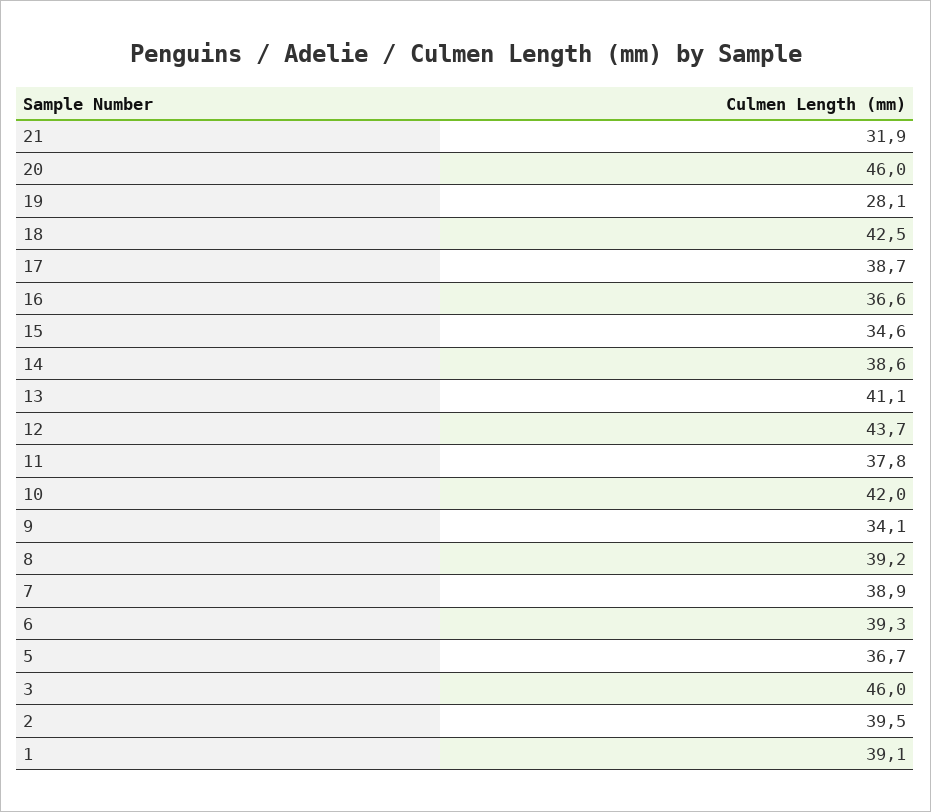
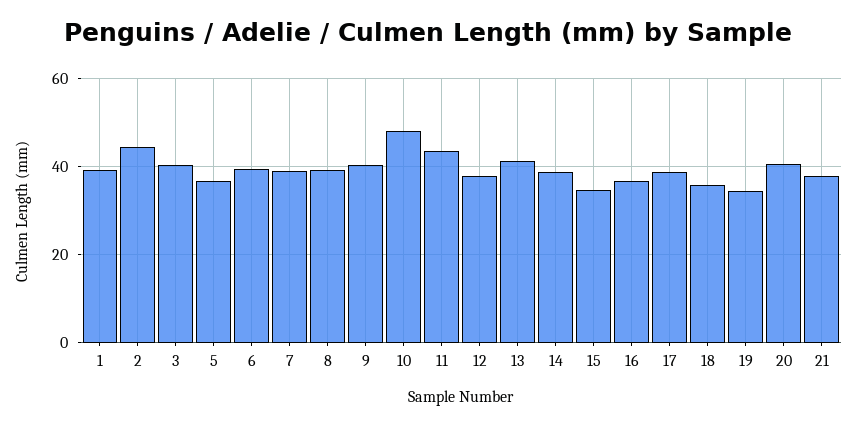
21: 31.9 -> 38
20: 46 -> 40
19: 28.1 -> 34
18: 42.5 -> 36
12: 43.7 -> 38
11: 37.8 -> 44
10: 42 -> 48
9: 34.1 -> 40
3: 46 -> 40
2: 39.5 -> 44

